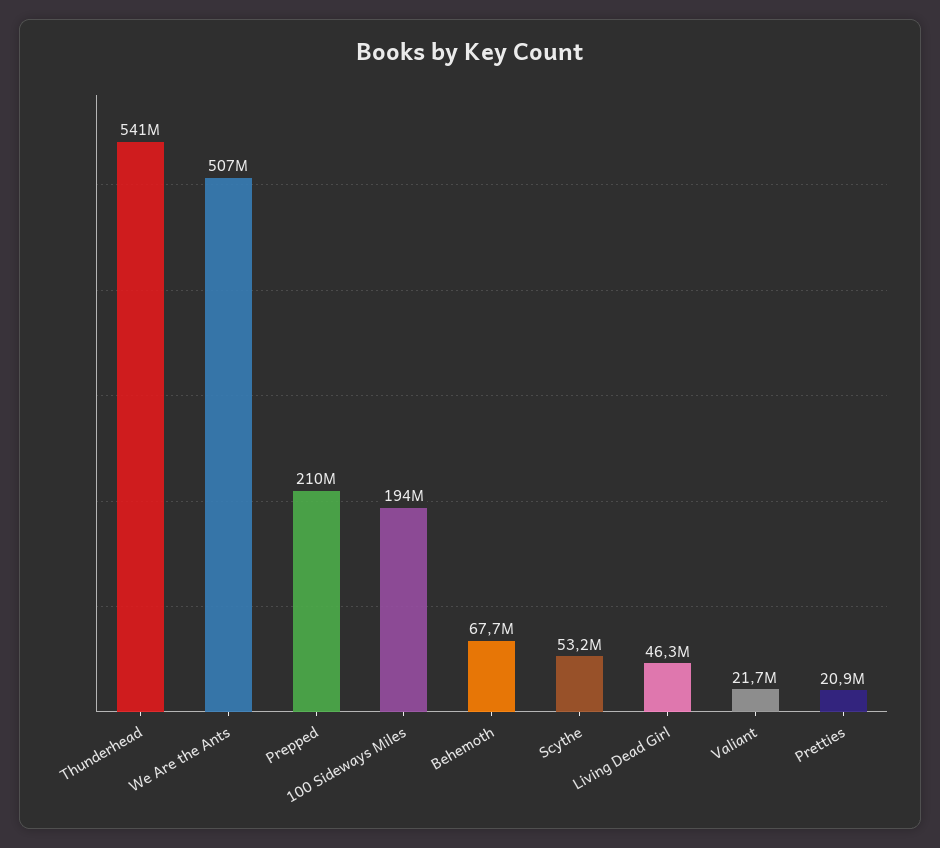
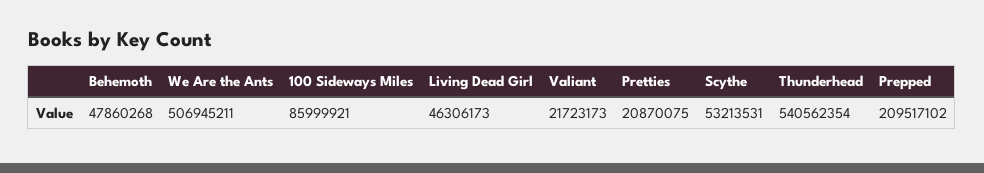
100 Sideways Miles: 194000000 -> 85999921
Behemoth: 67700000 -> 47860268

